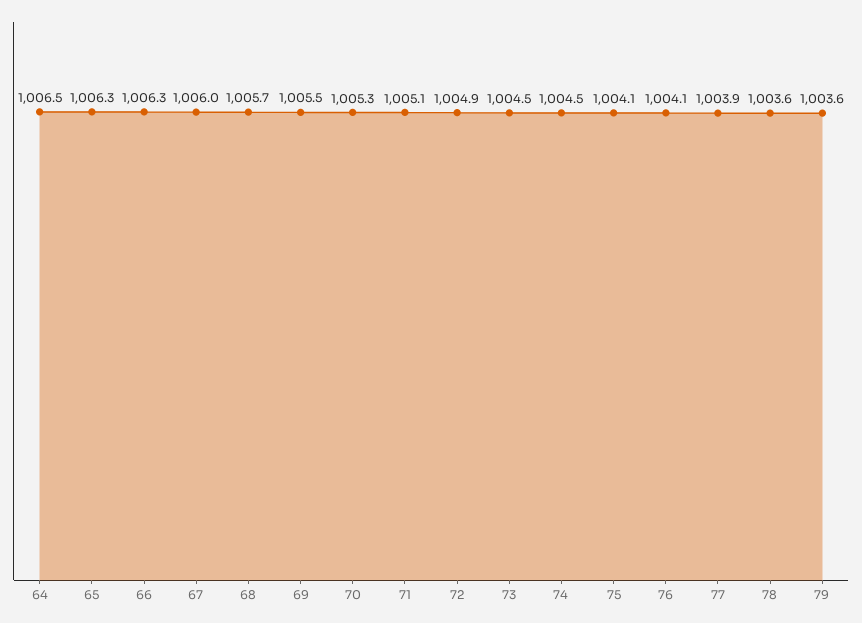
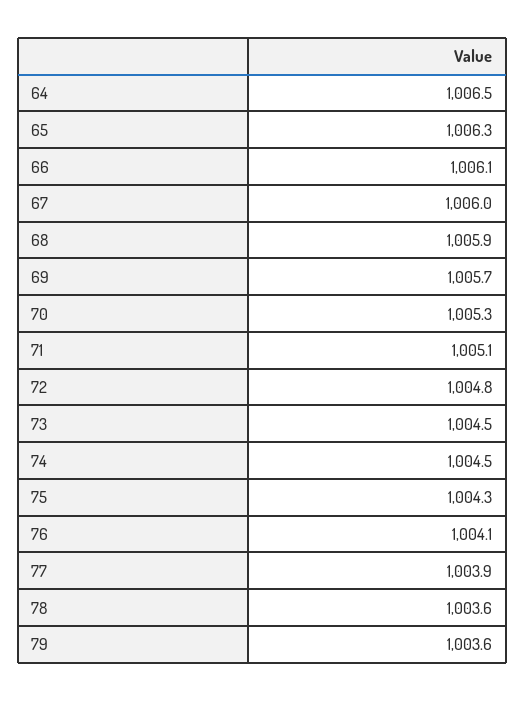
66: 1006.3 -> 1006.1
68: 1005.7 -> 1005.9
69: 1005.5 -> 1005.7
72: 1004.9 -> 1004.8
75: 1004.1 -> 1004.3

